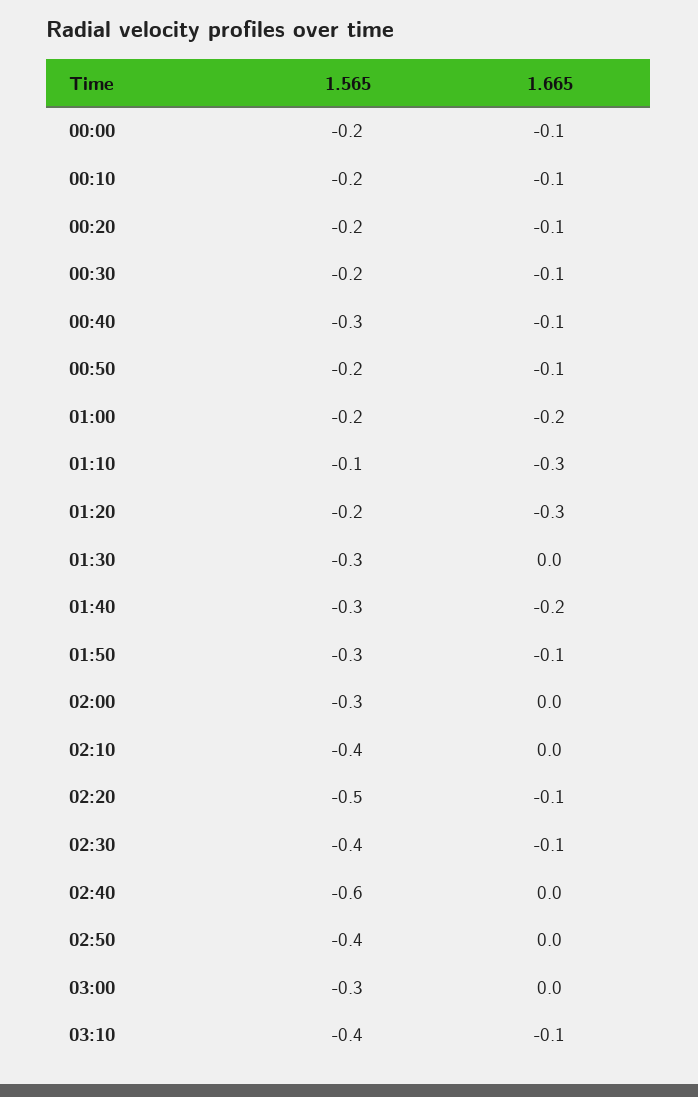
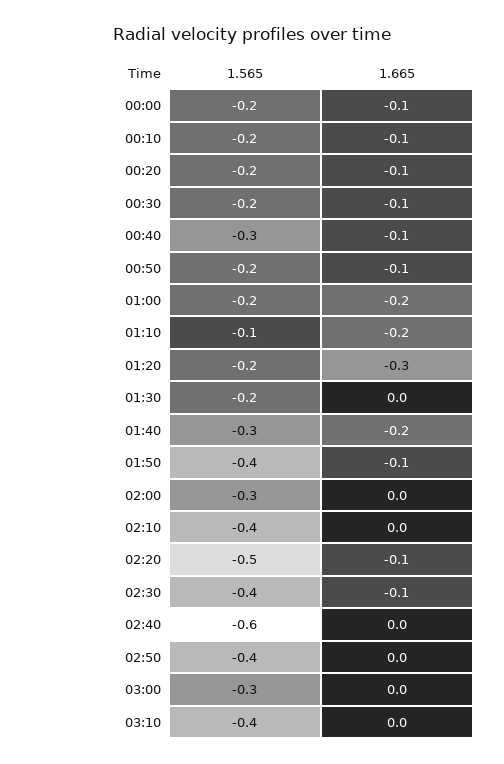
1.665, 01:10: -0.3 -> -0.2
1.565, 01:30: -0.3 -> -0.2
1.565, 01:50: -0.3 -> -0.4
1.665, 03:10: -0.1 -> 0

